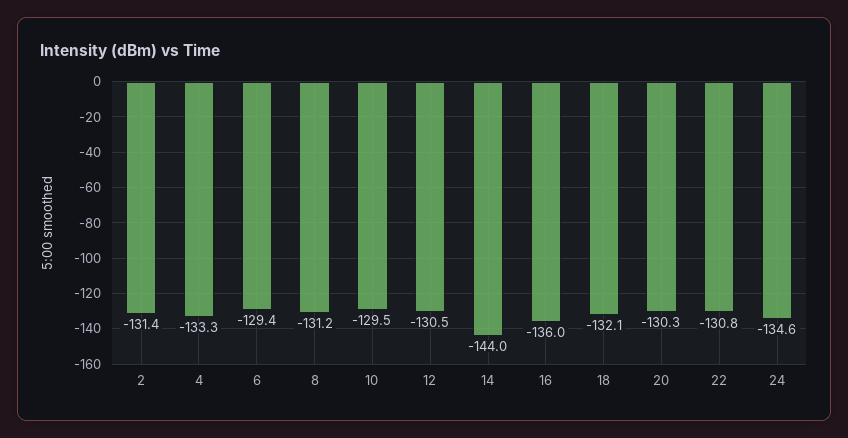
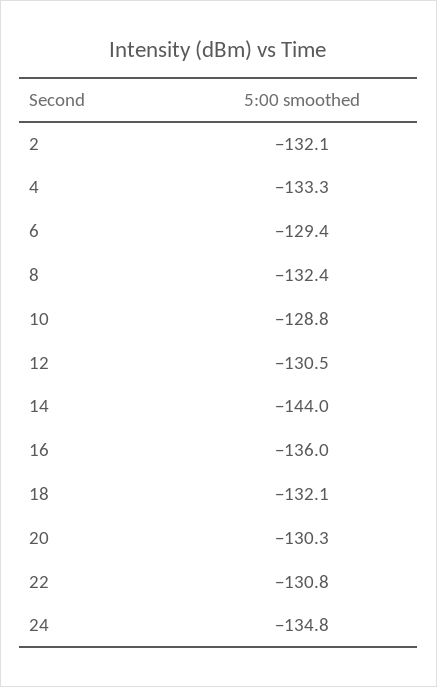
2: -131.4 -> -132.1
8: -131.2 -> -132.4
10: -129.5 -> -128.8
24: -134.6 -> -134.8

